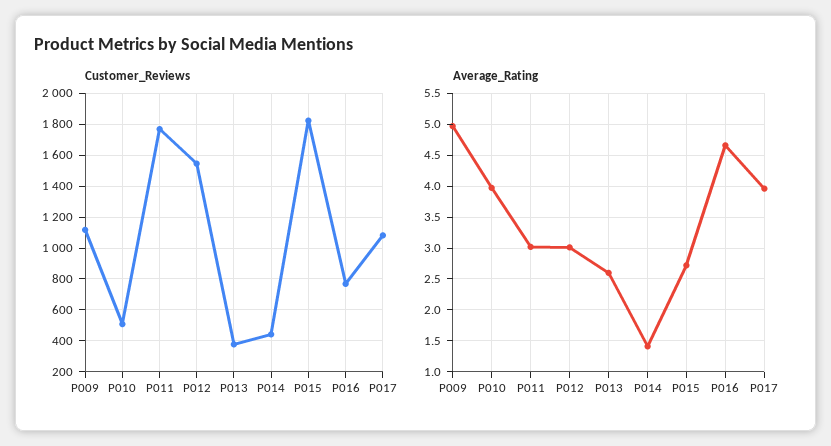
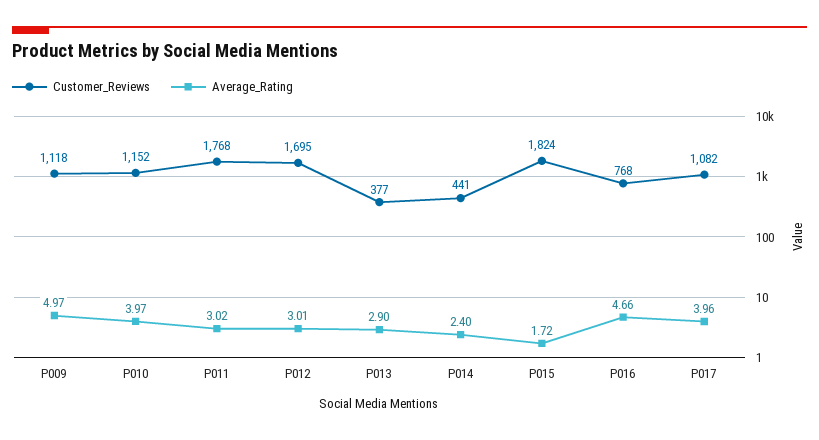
Customer_Reviews, P010: 500 -> 1152
Customer_Reviews, P012: 1550 -> 1695
Average_Rating, P013: 2.6 -> 2.9
Average_Rating, P014: 1.4 -> 2.4
Average_Rating, P015: 2.7 -> 1.72

